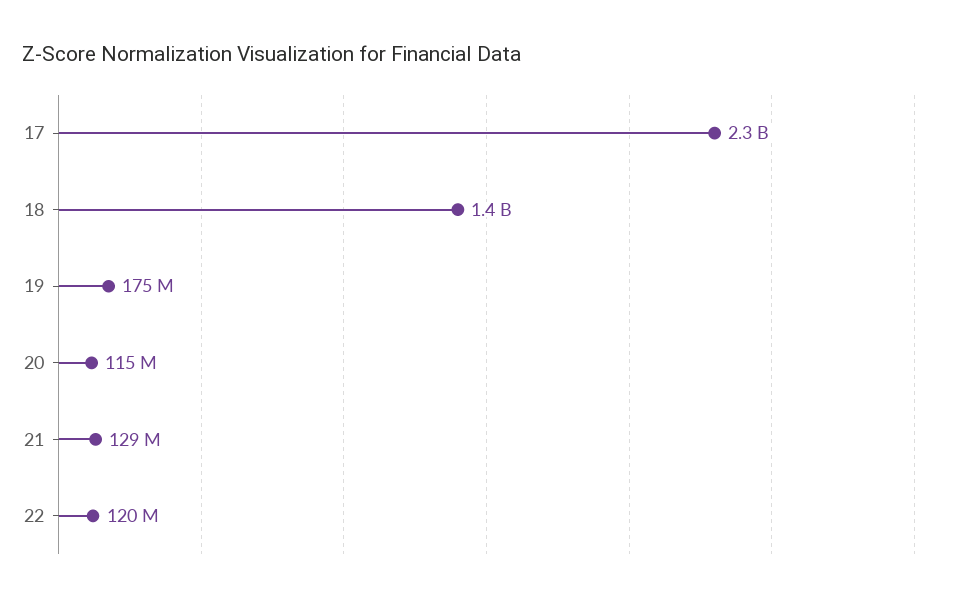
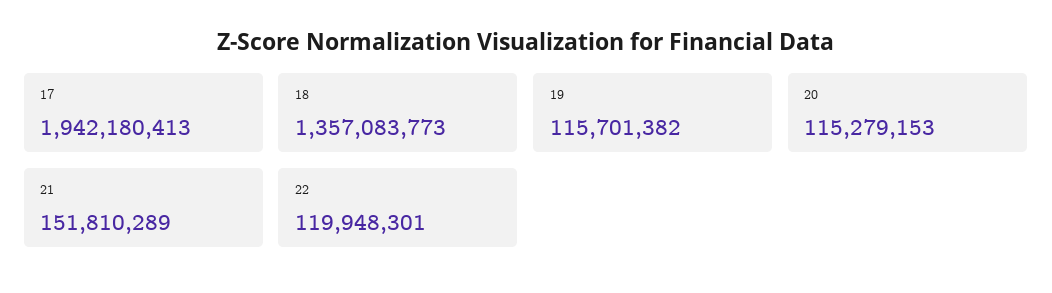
17: 2300000000 -> 1942180413
19: 175000000 -> 115701382
21: 129000000 -> 151810289

